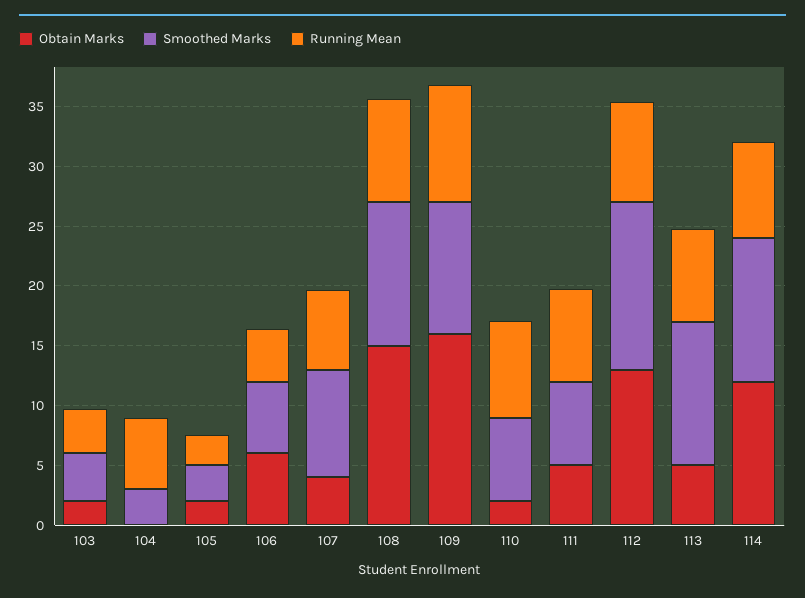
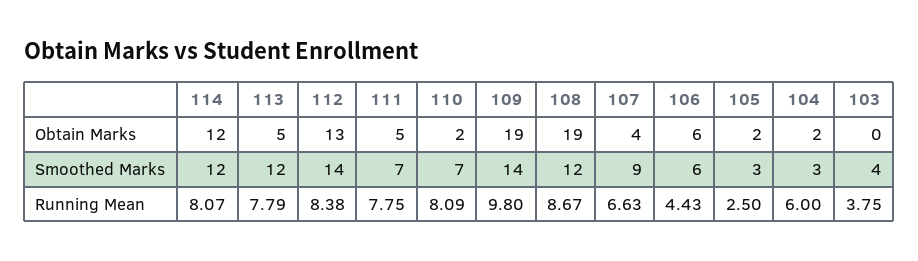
Obtain Marks, 103: 2 -> 0
Obtain Marks, 104: 0 -> 2
Obtain Marks, 108: 15 -> 19
Obtain Marks, 109: 16 -> 19
Smoothed Marks, 109: 11 -> 14

